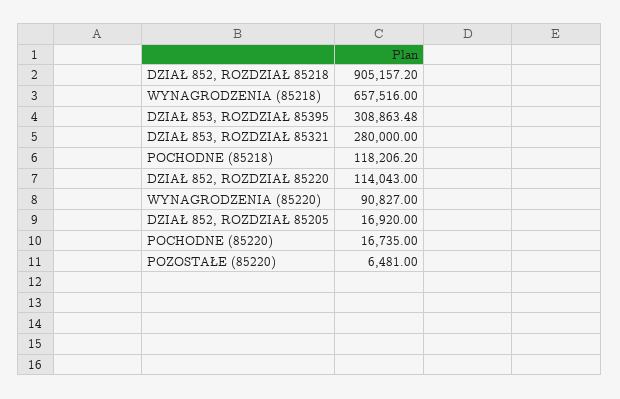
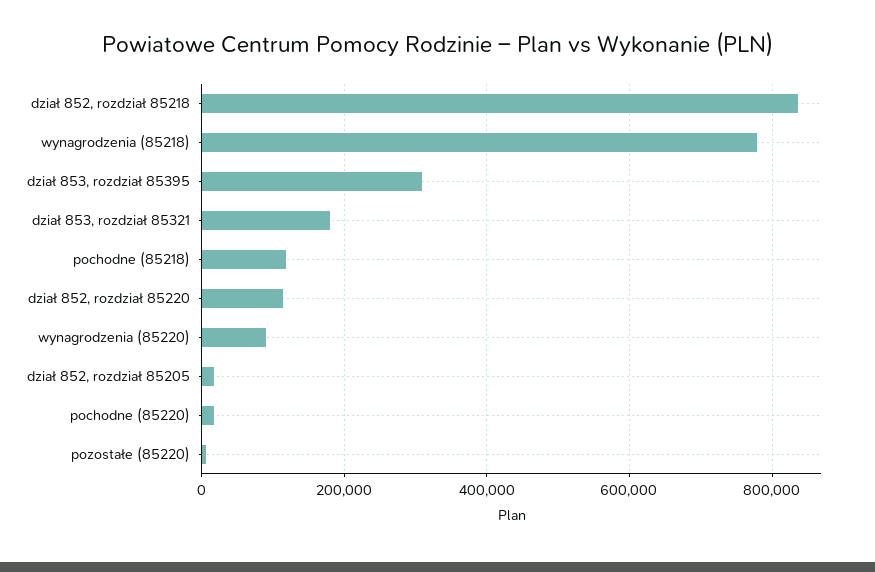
DZIAŁ 852, ROZDZIAŁ 85218: 905157.2 -> 840000
WYNAGRODZENIA (85218): 657516 -> 780000
DZIAŁ 853, ROZDZIAŁ 85321: 280000 -> 180000

